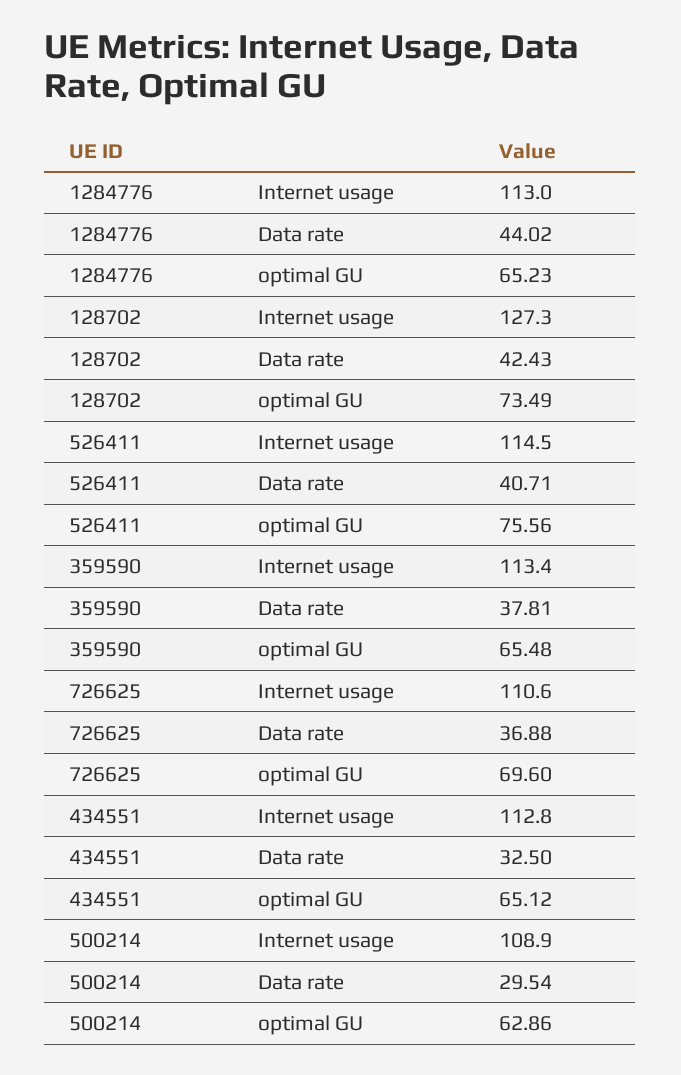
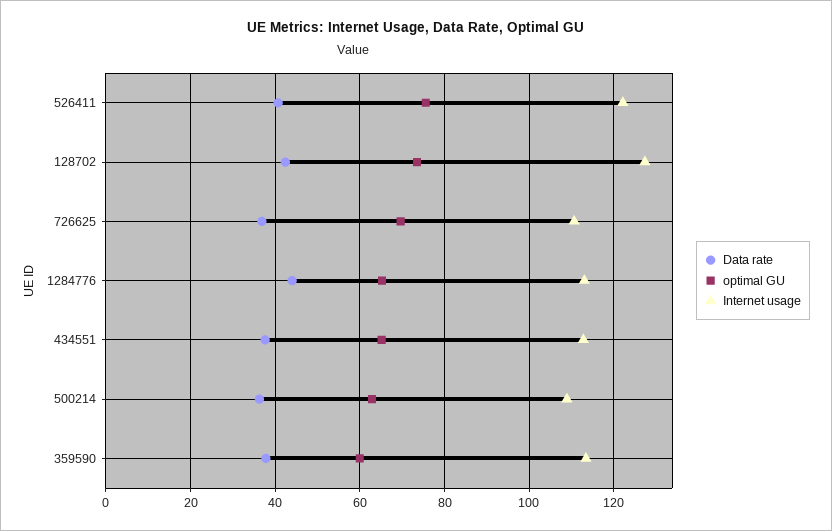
Internet usage, 526411: 114.5 -> 122
optimal GU, 359590: 65.48 -> 60
Data rate, 434551: 32.5 -> 38
Data rate, 500214: 29.54 -> 36

